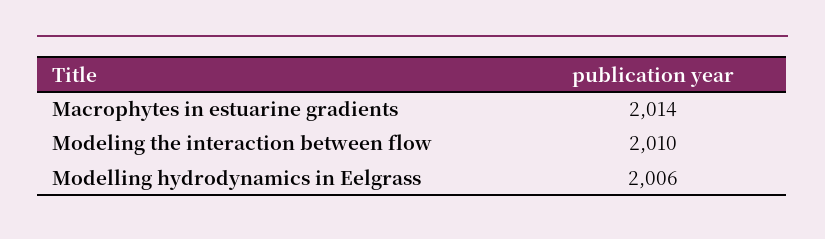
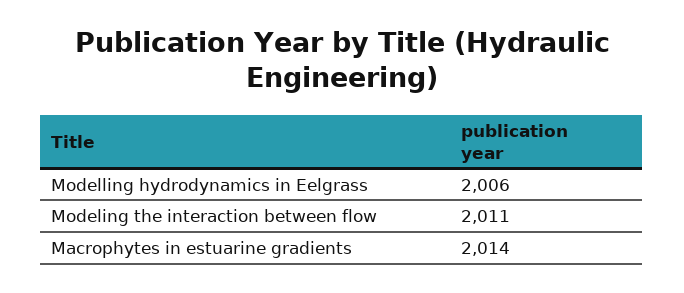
Modeling the interaction between flow: 2010 -> 2011

